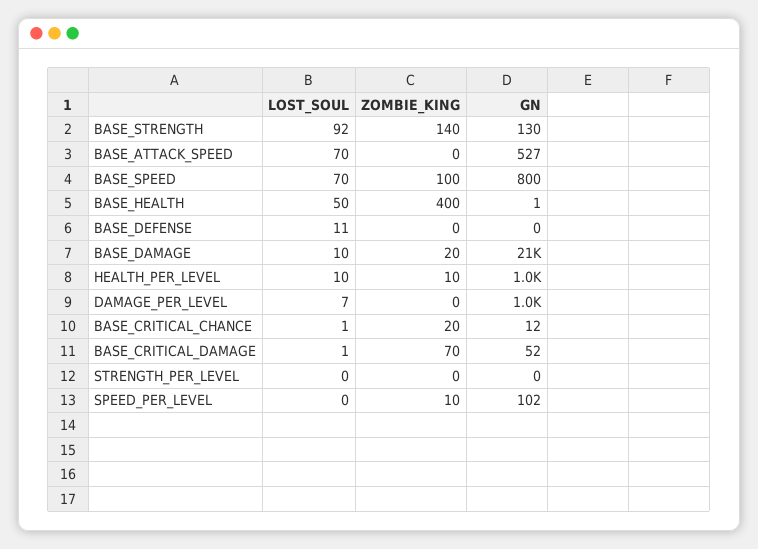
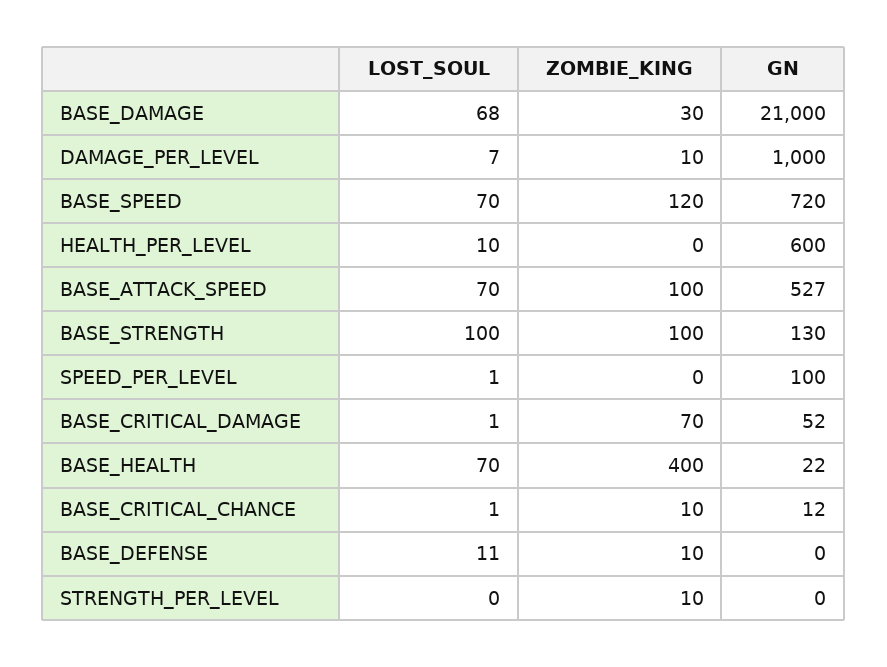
LOST_SOUL, BASE_STRENGTH: 92 -> 100
ZOMBIE_KING, BASE_STRENGTH: 140 -> 100
ZOMBIE_KING, BASE_ATTACK_SPEED: 0 -> 100
ZOMBIE_KING, BASE_SPEED: 100 -> 120
GN, BASE_SPEED: 800 -> 720
LOST_SOUL, BASE_HEALTH: 50 -> 70
GN, BASE_HEALTH: 1 -> 22
ZOMBIE_KING, BASE_DEFENSE: 0 -> 10
LOST_SOUL, BASE_DAMAGE: 10 -> 68
ZOMBIE_KING, BASE_DAMAGE: 20 -> 30
ZOMBIE_KING, HEALTH_PER_LEVEL: 10 -> 0
GN, HEALTH_PER_LEVEL: 1000 -> 600
ZOMBIE_KING, DAMAGE_PER_LEVEL: 0 -> 10
ZOMBIE_KING, BASE_CRITICAL_CHANCE: 20 -> 10
ZOMBIE_KING, STRENGTH_PER_LEVEL: 0 -> 10
LOST_SOUL, SPEED_PER_LEVEL: 0 -> 1
ZOMBIE_KING, SPEED_PER_LEVEL: 10 -> 0
GN, SPEED_PER_LEVEL: 102 -> 100

